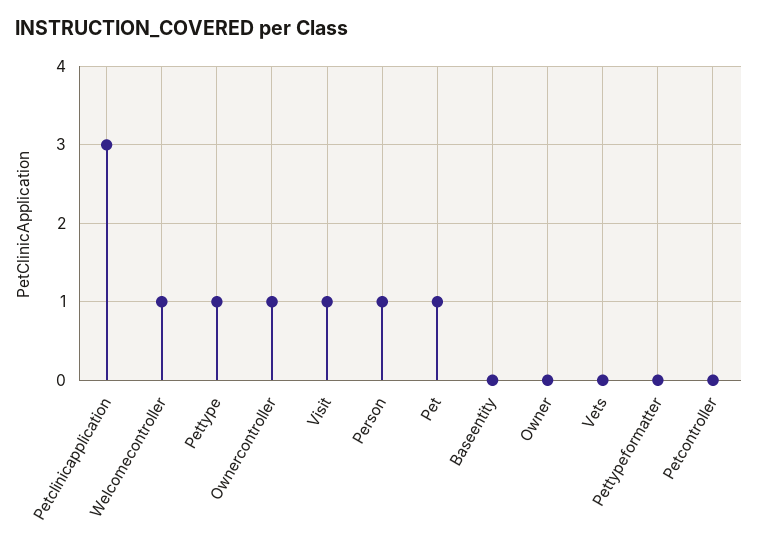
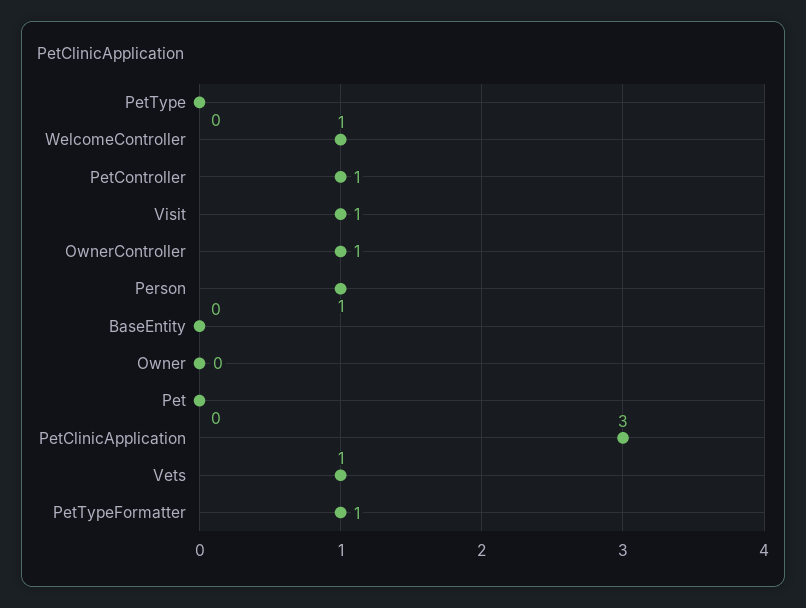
Pettype: 1 -> 0
Pet: 1 -> 0
Vets: 0 -> 1
Pettypeformatter: 0 -> 1
Petcontroller: 0 -> 1

